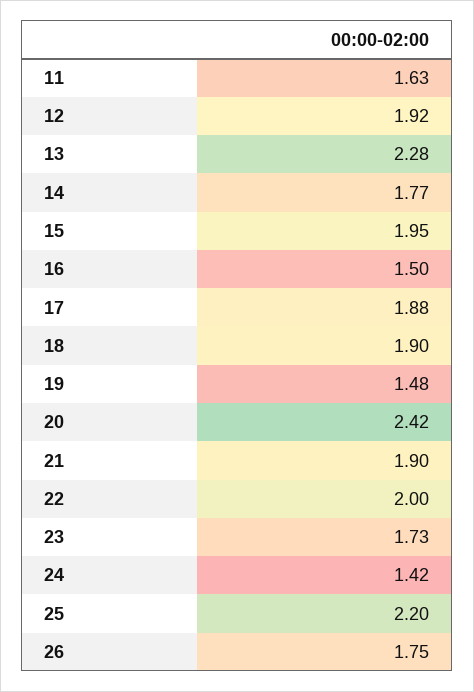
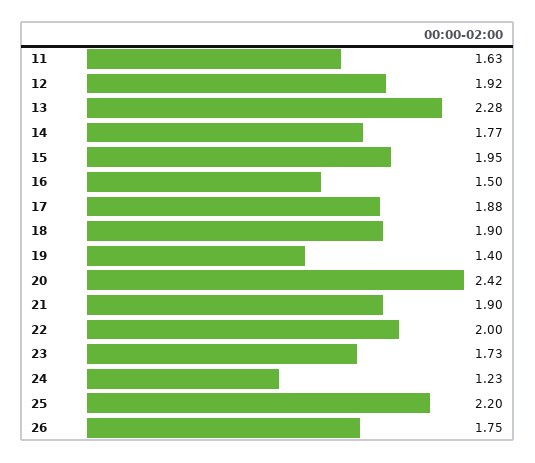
19: 1.48 -> 1.4
24: 1.42 -> 1.23

